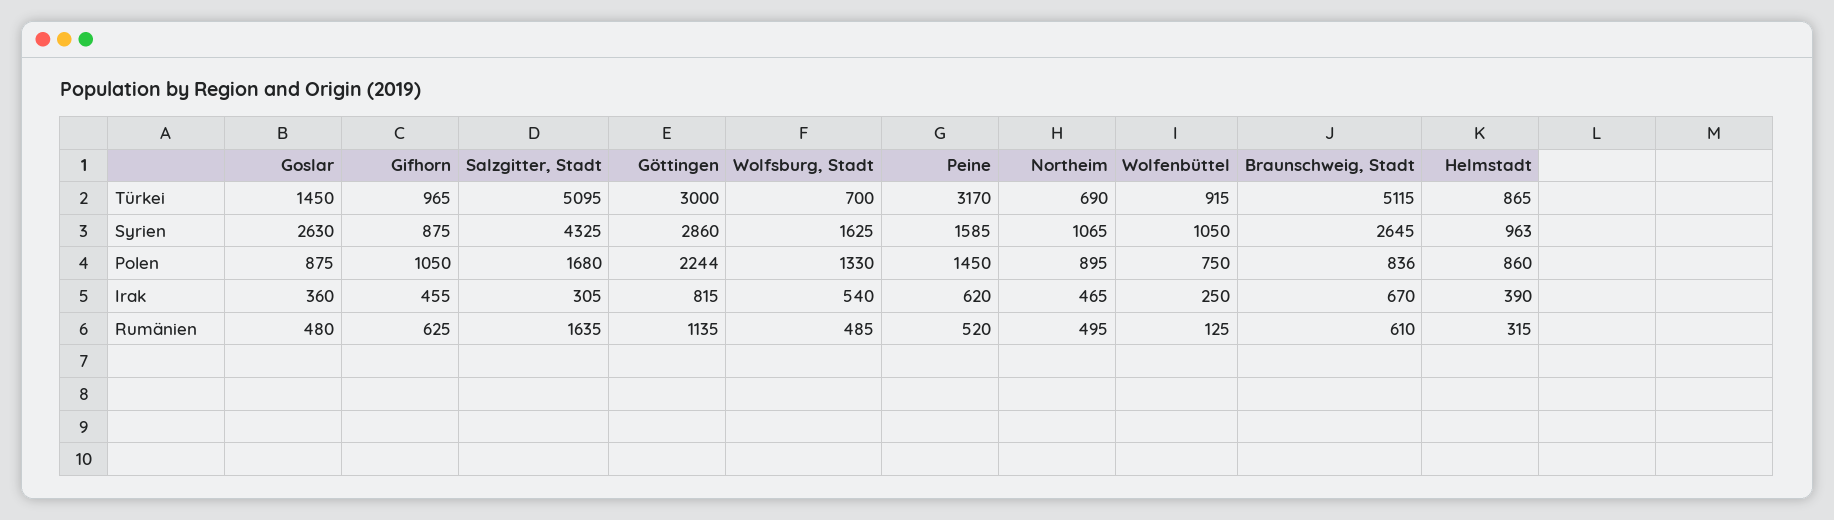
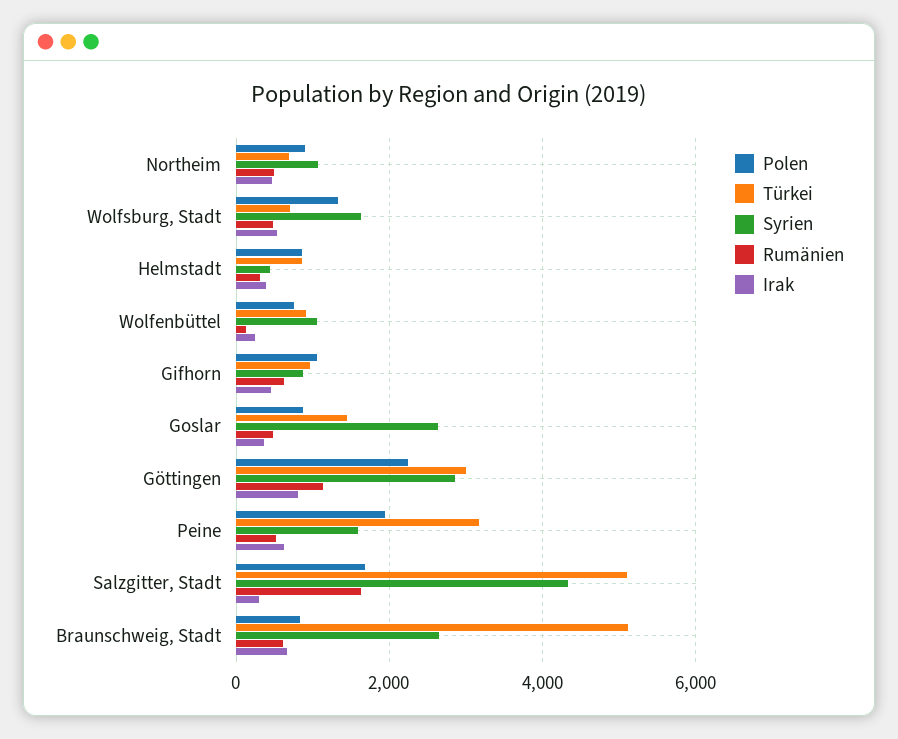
Syrien, Helmstadt: 963 -> 400
Polen, Peine: 1450 -> 2000

